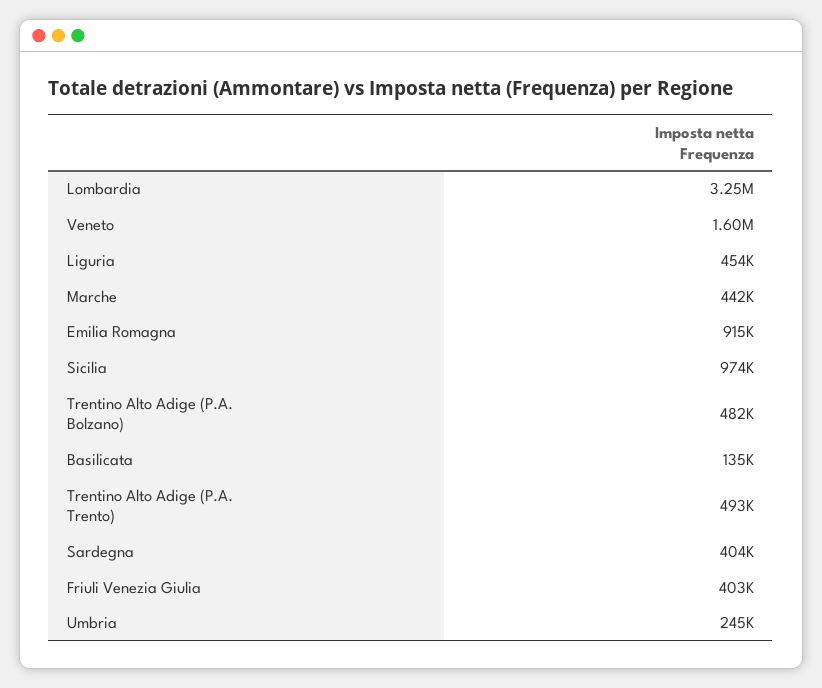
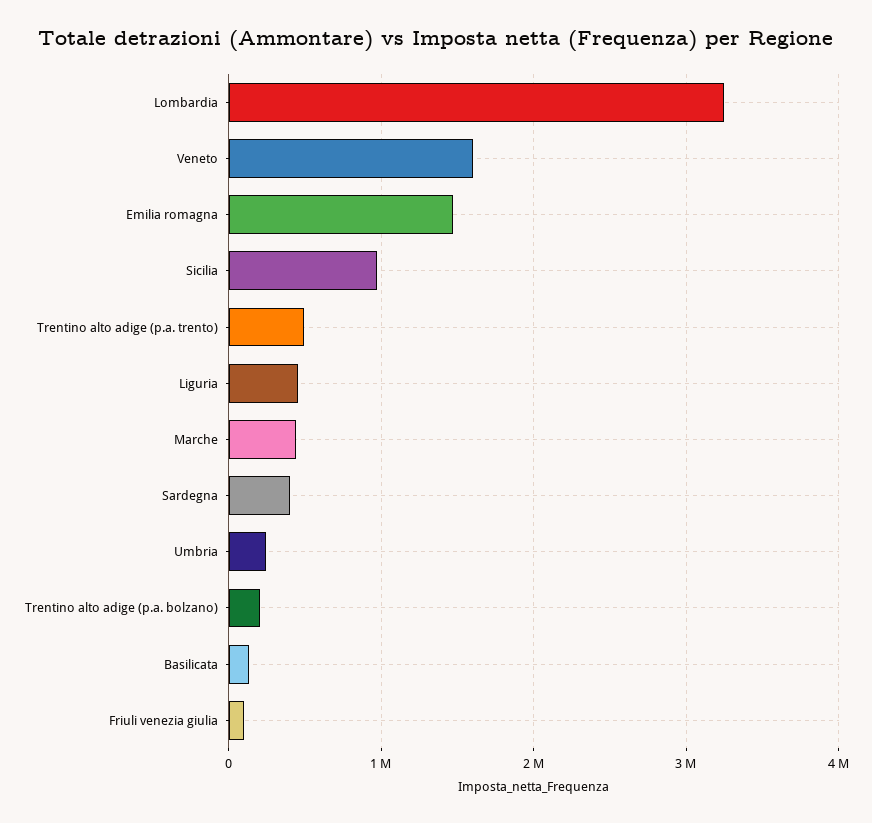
Emilia Romagna: 915000 -> 1500000
Trentino Alto Adige (P.A. Bolzano): 482000 -> 200000
Friuli Venezia Giulia: 403000 -> 100000

